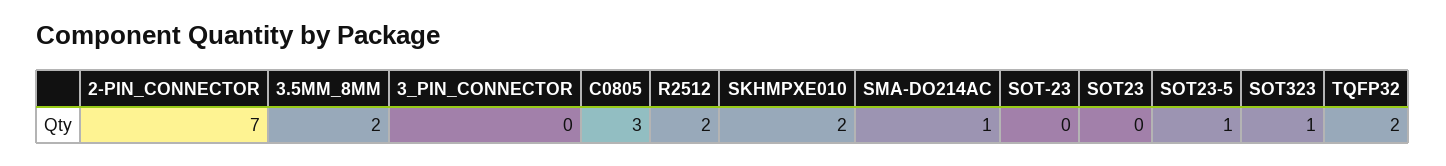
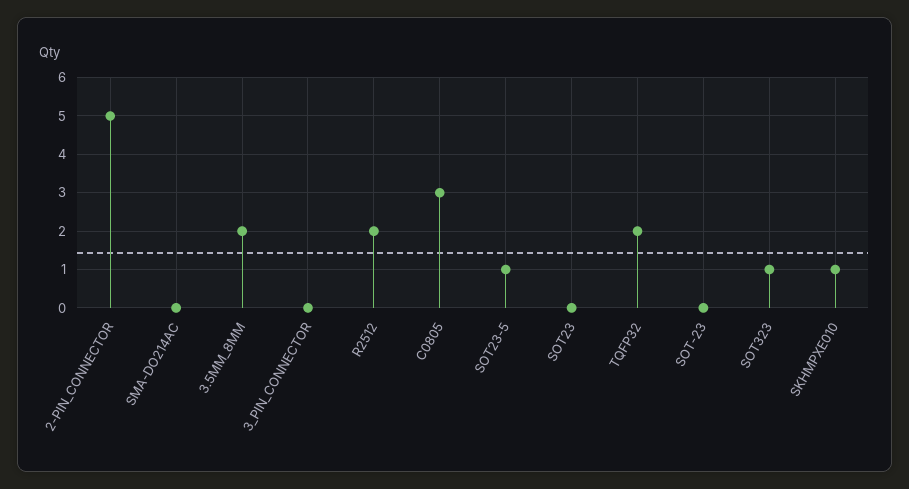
2-PIN_CONNECTOR: 7 -> 5
SKHMPXE010: 2 -> 1
SMA-DO214AC: 1 -> 0

